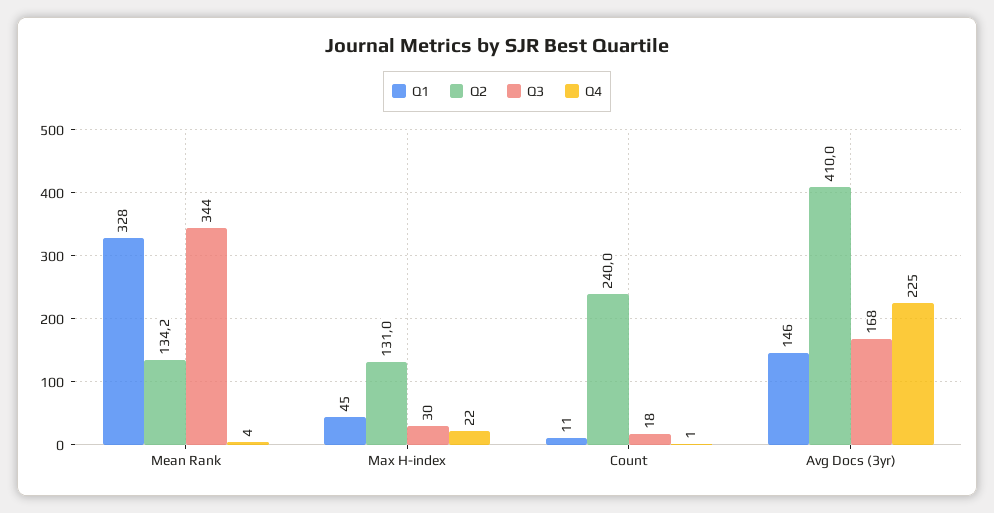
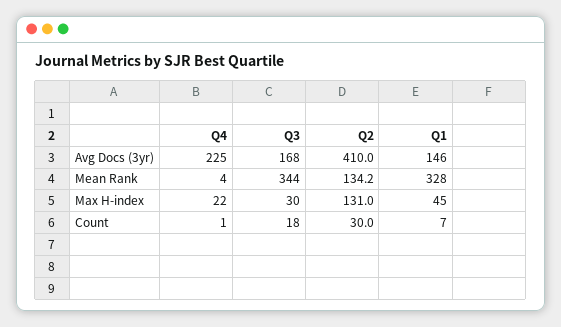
Q1, Count: 11 -> 7
Q2, Count: 240 -> 30

